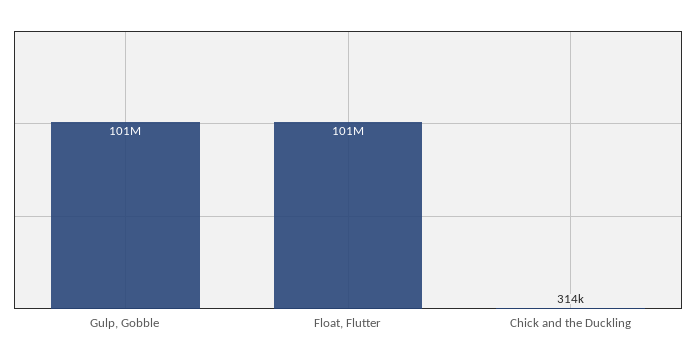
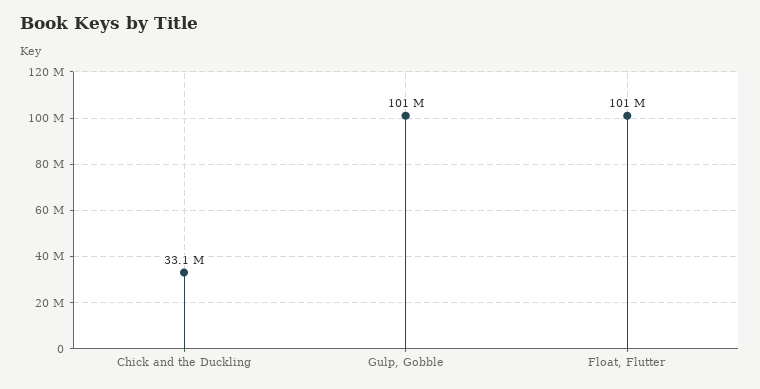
Chick and the Duckling: 314000 -> 33100000

